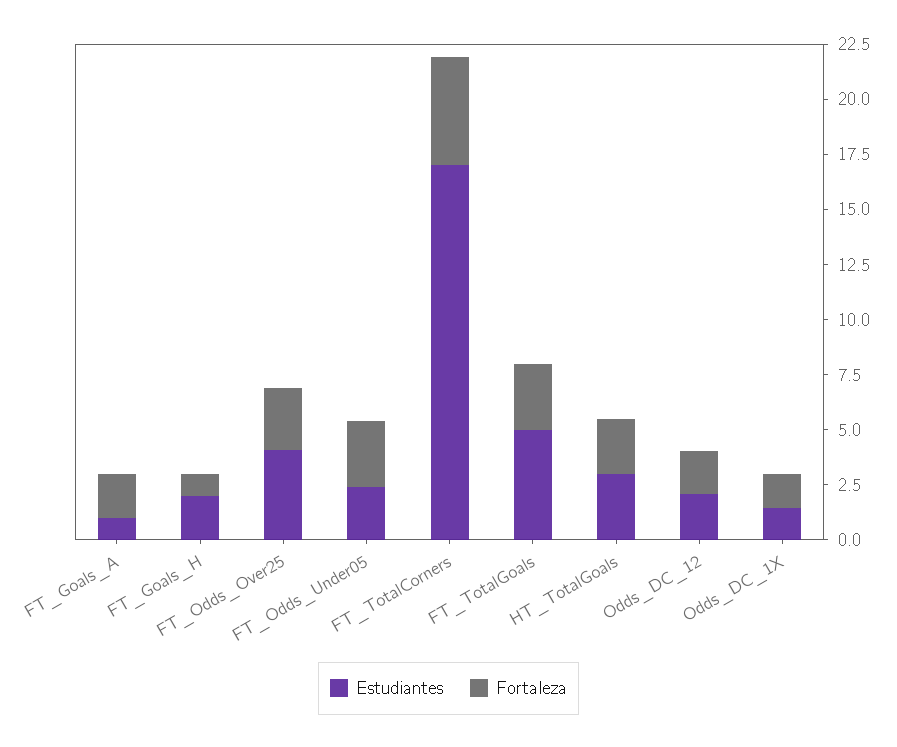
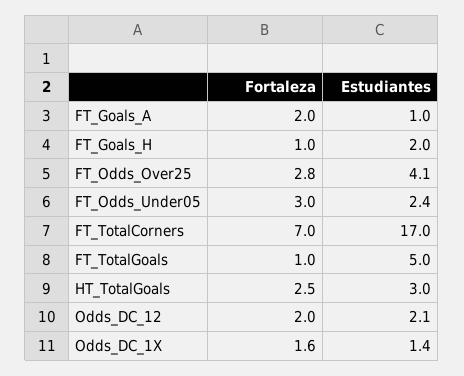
Fortaleza, FT_TotalCorners: 5 -> 7
Fortaleza, FT_TotalGoals: 3 -> 1

